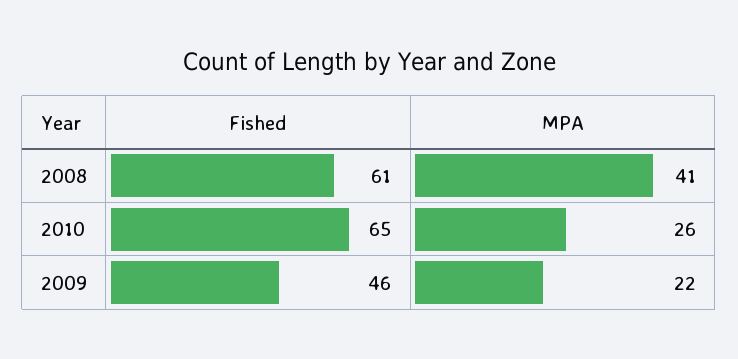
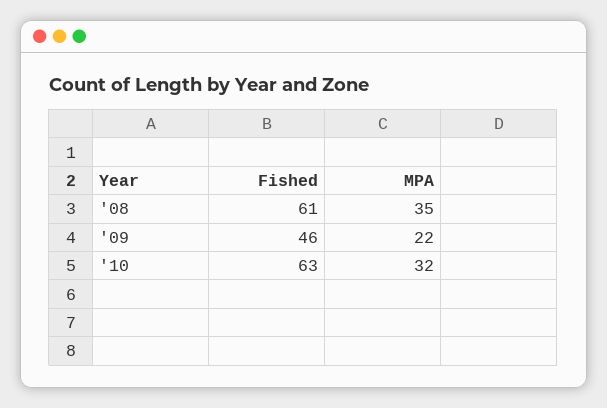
MPA, 2008: 41 -> 35
Fished, 2010: 65 -> 63
MPA, 2010: 26 -> 32

